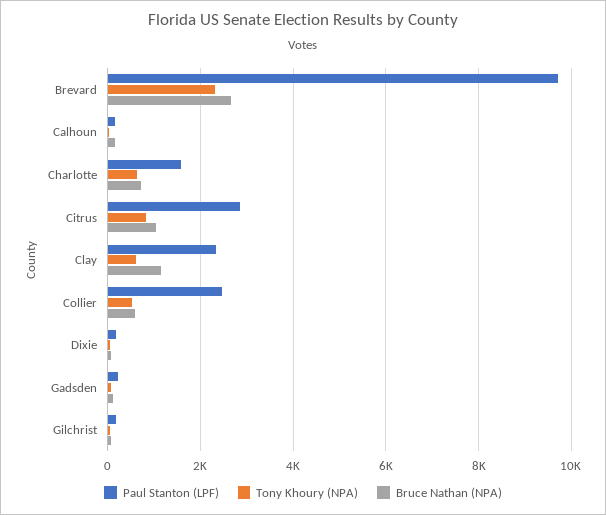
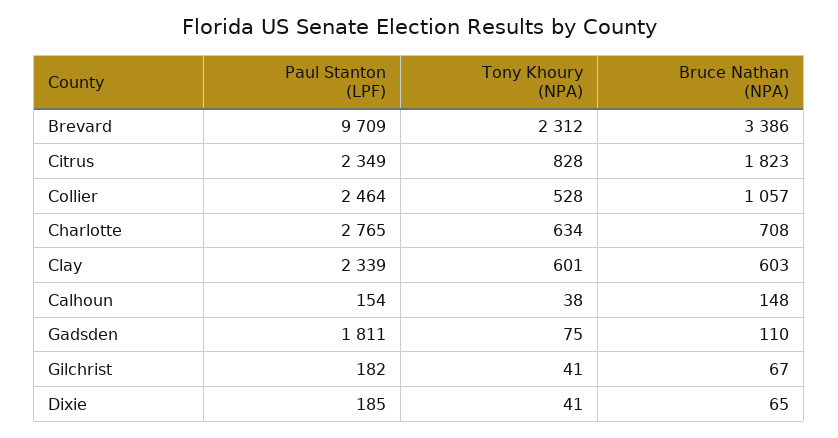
Bruce Nathan (NPA), Brevard: 2600 -> 3386
Paul Stanton (LPF), Charlotte: 1600 -> 2765
Paul Stanton (LPF), Citrus: 2800 -> 2349
Bruce Nathan (NPA), Citrus: 1000 -> 1823
Bruce Nathan (NPA), Clay: 1200 -> 603
Bruce Nathan (NPA), Collier: 600 -> 1057
Paul Stanton (LPF), Gadsden: 200 -> 1811

